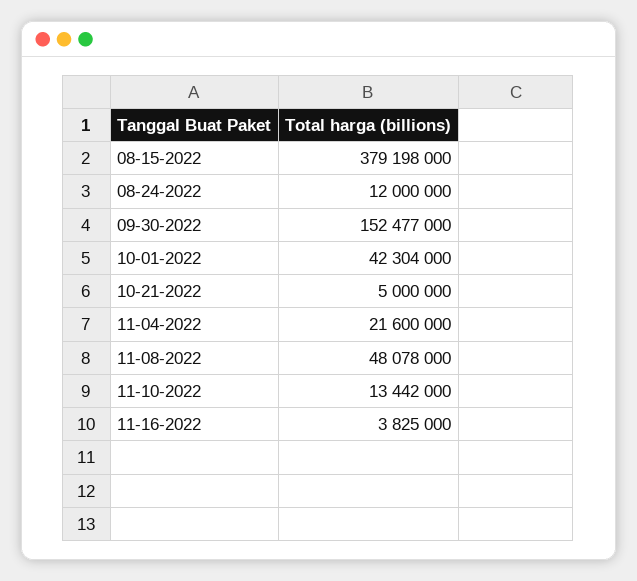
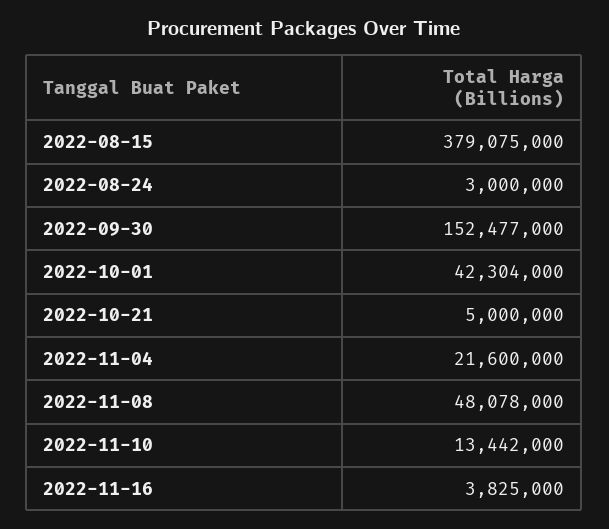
08-15-2022: 379198000 -> 379075000
08-24-2022: 12000000 -> 3000000

